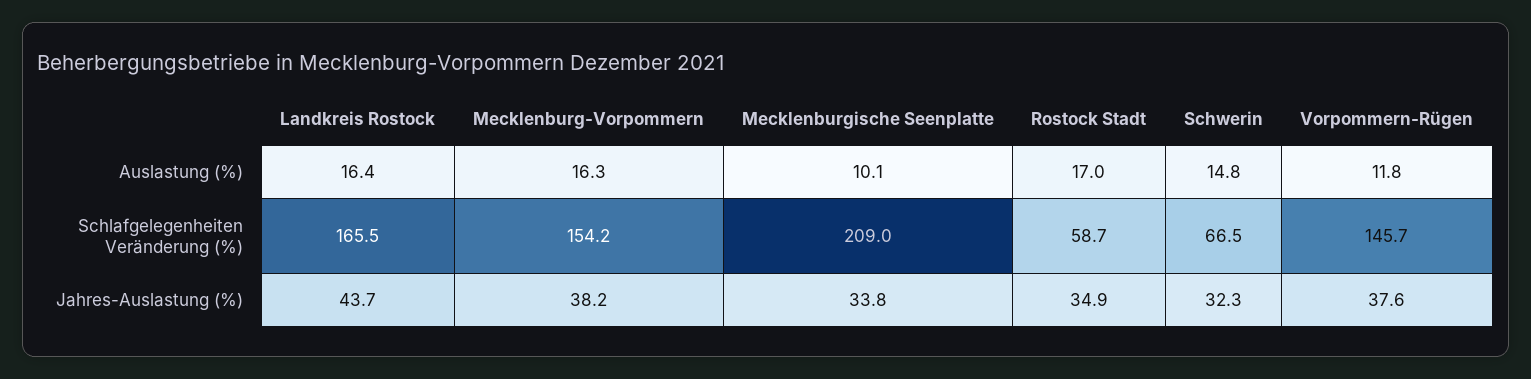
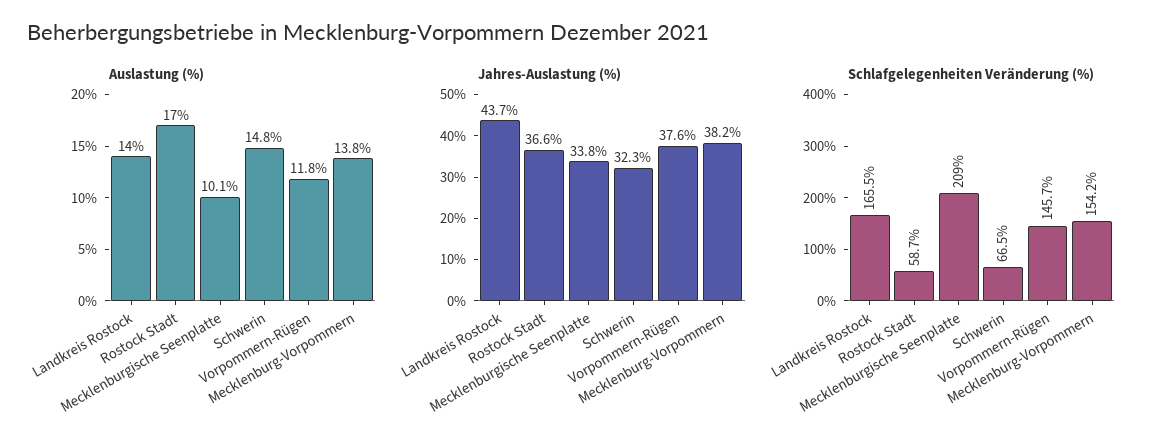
Auslastung (%), Landkreis Rostock: 16.4 -> 14
Auslastung (%), Mecklenburg-Vorpommern: 16.3 -> 13.8
Jahres-Auslastung (%), Rostock Stadt: 34.9 -> 36.6

